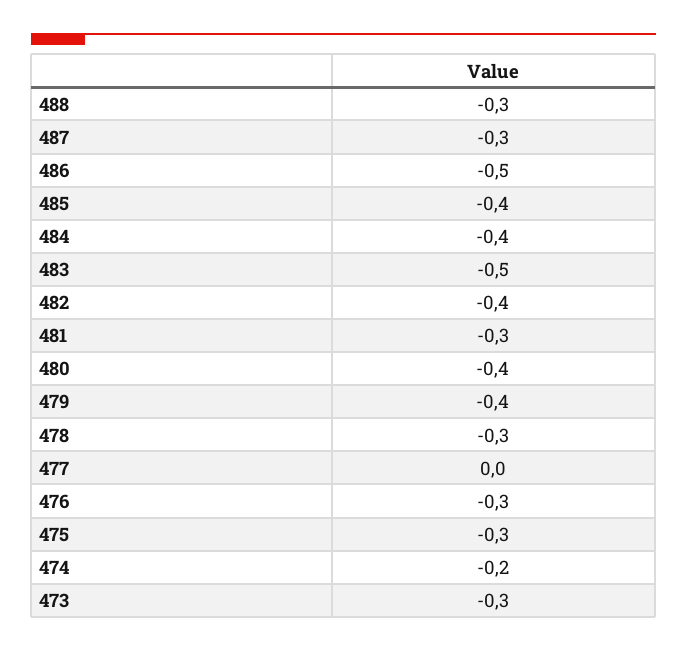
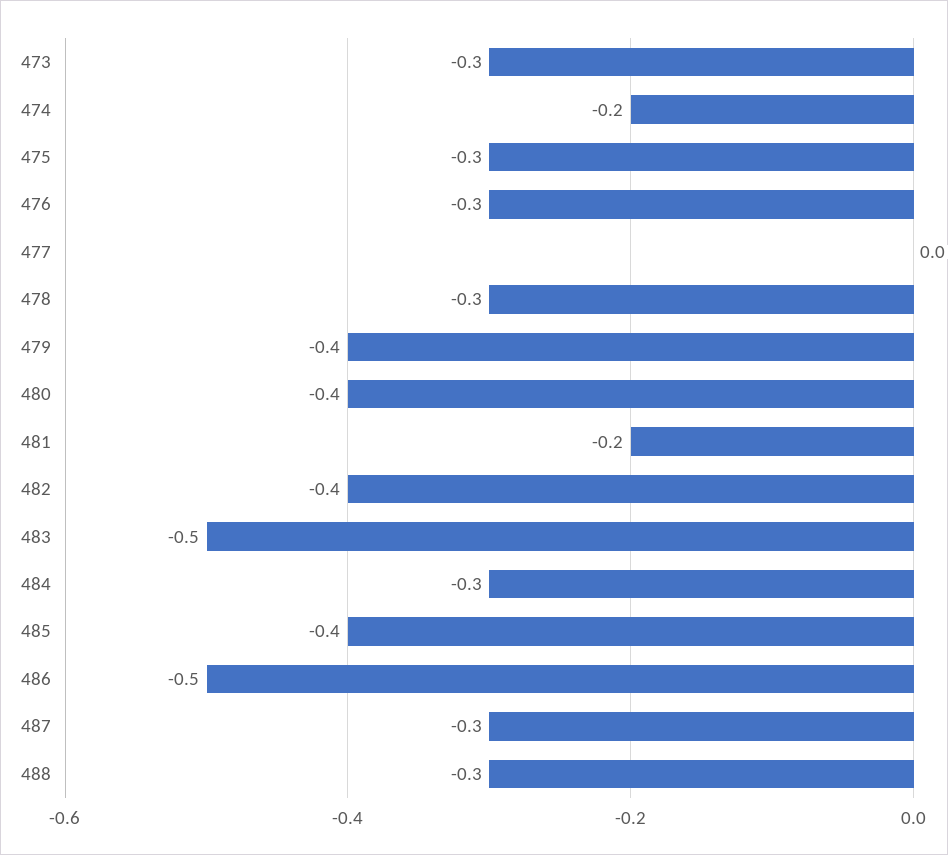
484: -0.4 -> -0.3
481: -0.3 -> -0.2

